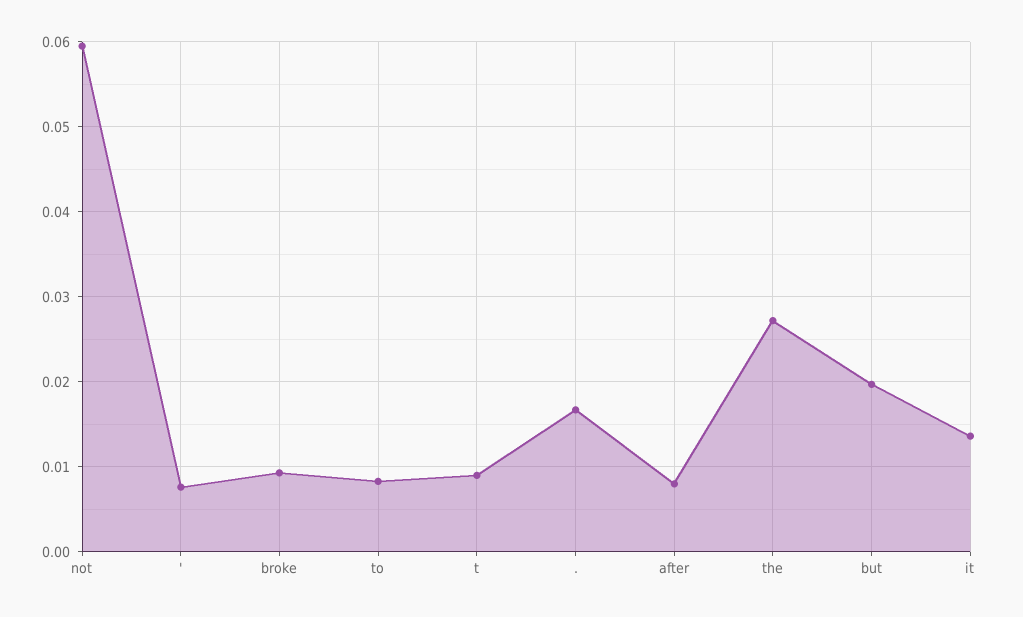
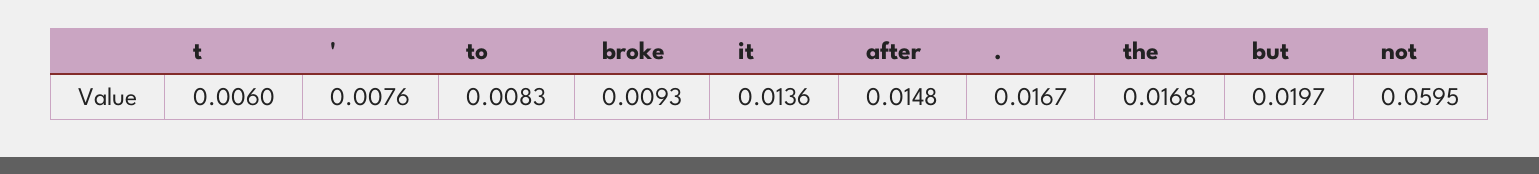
t: 0.009 -> 0.006
after: 0.008 -> 0.0148
the: 0.027 -> 0.0168

